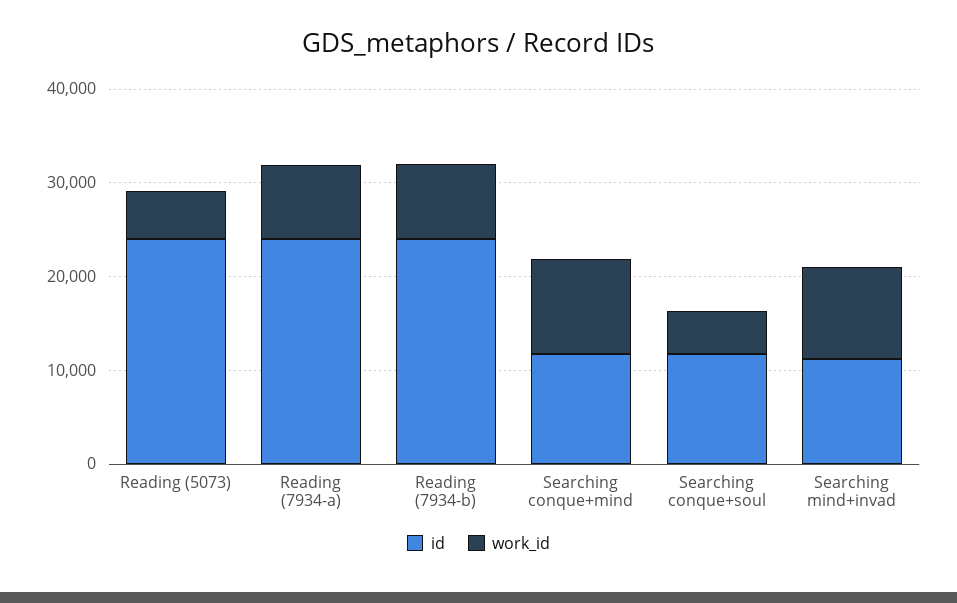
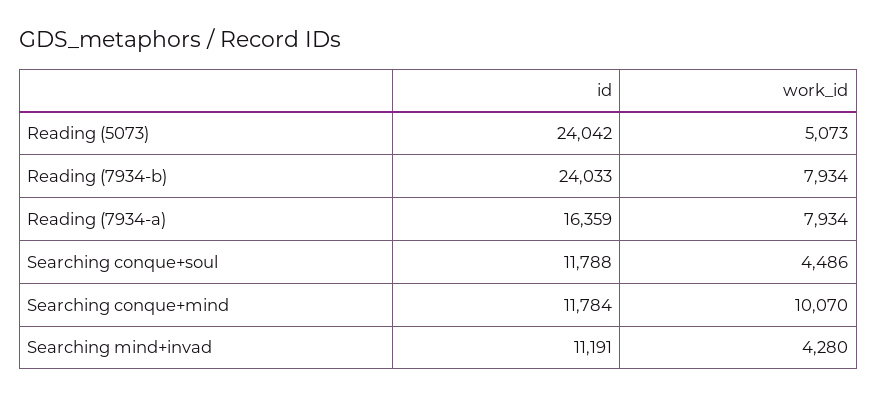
id, Reading (7934-a): 24000 -> 16359
work_id, Searching mind+invad: 10000 -> 4280

